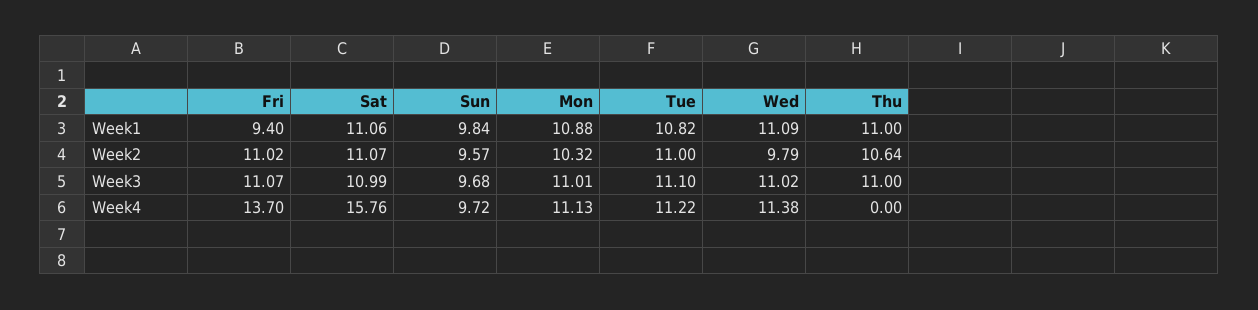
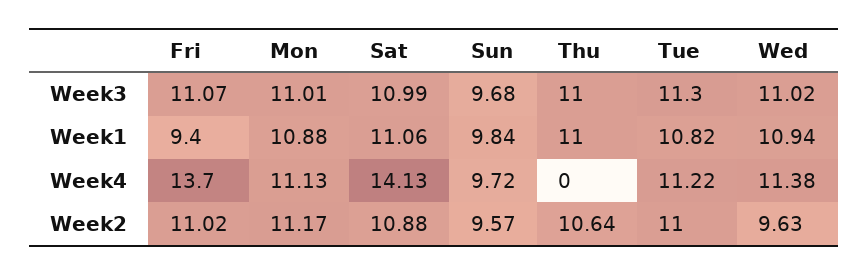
Wed, Week1: 11.09 -> 10.94
Sat, Week2: 11.07 -> 10.88
Mon, Week2: 10.32 -> 11.17
Wed, Week2: 9.79 -> 9.63
Tue, Week3: 11.1 -> 11.3
Sat, Week4: 15.76 -> 14.13

